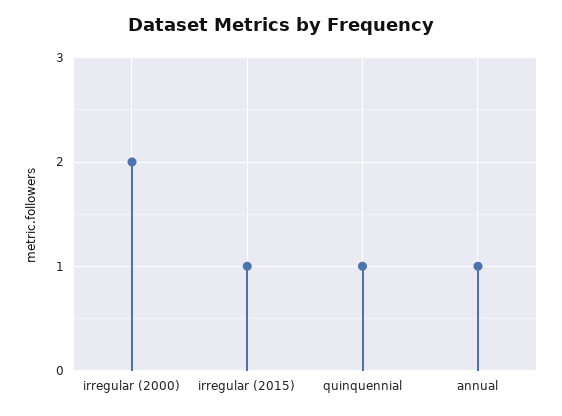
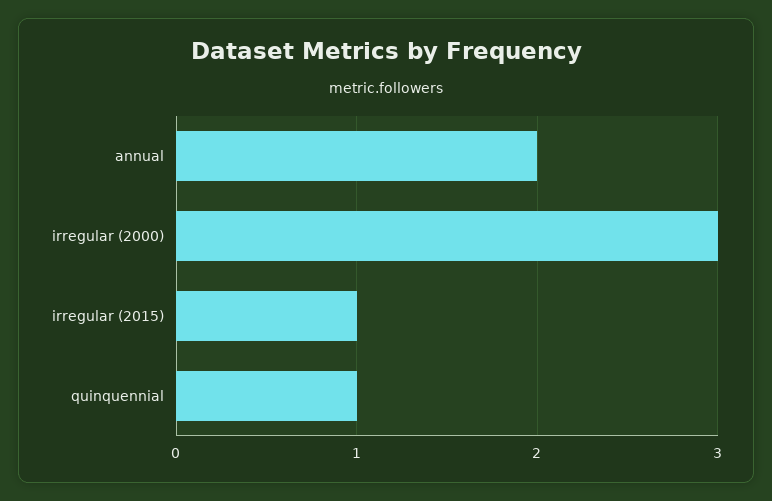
irregular (2000): 2 -> 3
annual: 1 -> 2

